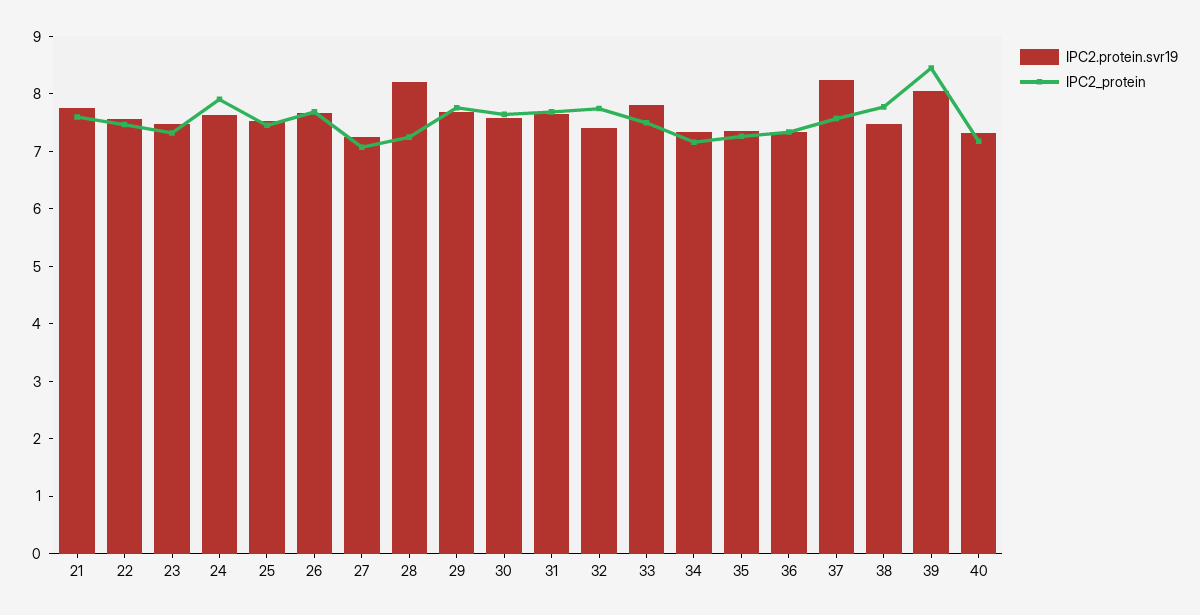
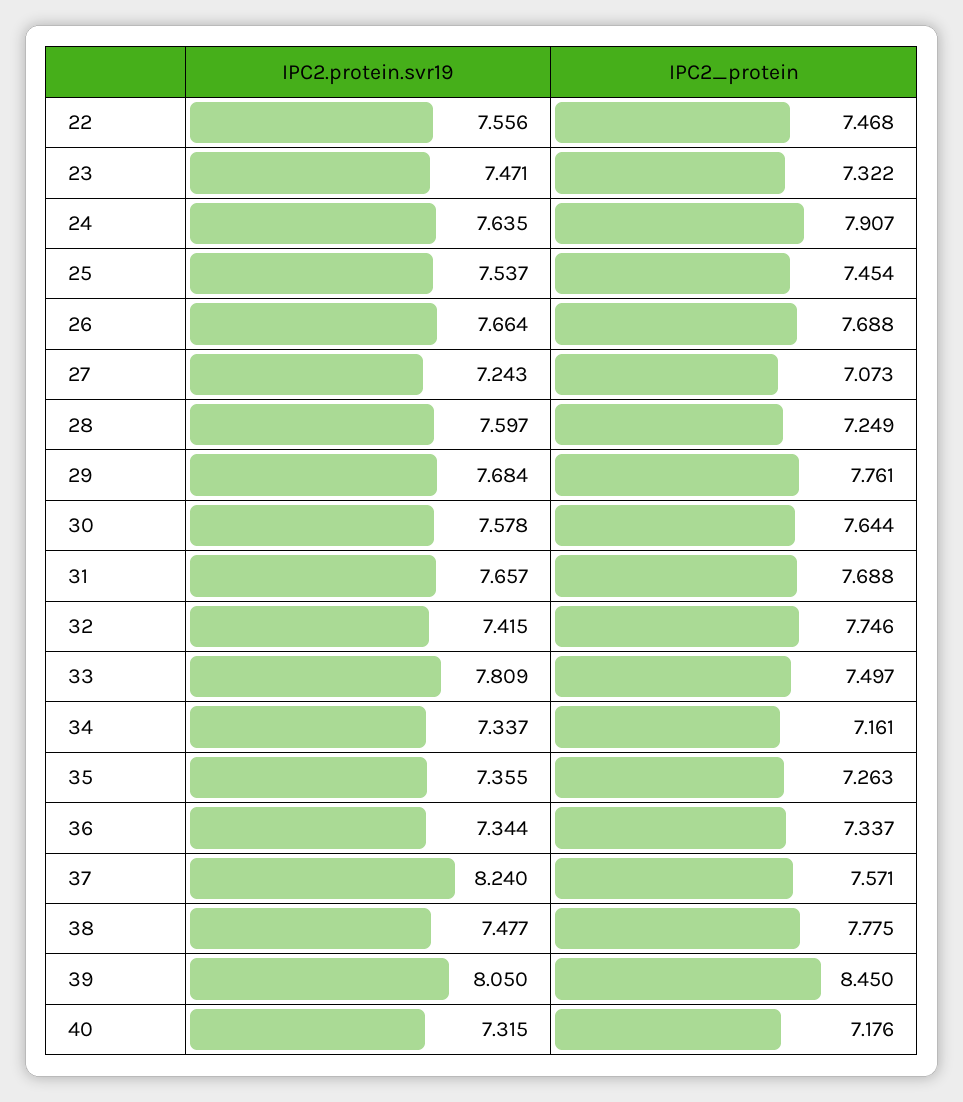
IPC2.protein.svr19, 21: 7.8 -> none
IPC2_protein, 21: 7.6 -> none
IPC2.protein.svr19, 28: 8.2 -> 7.597

